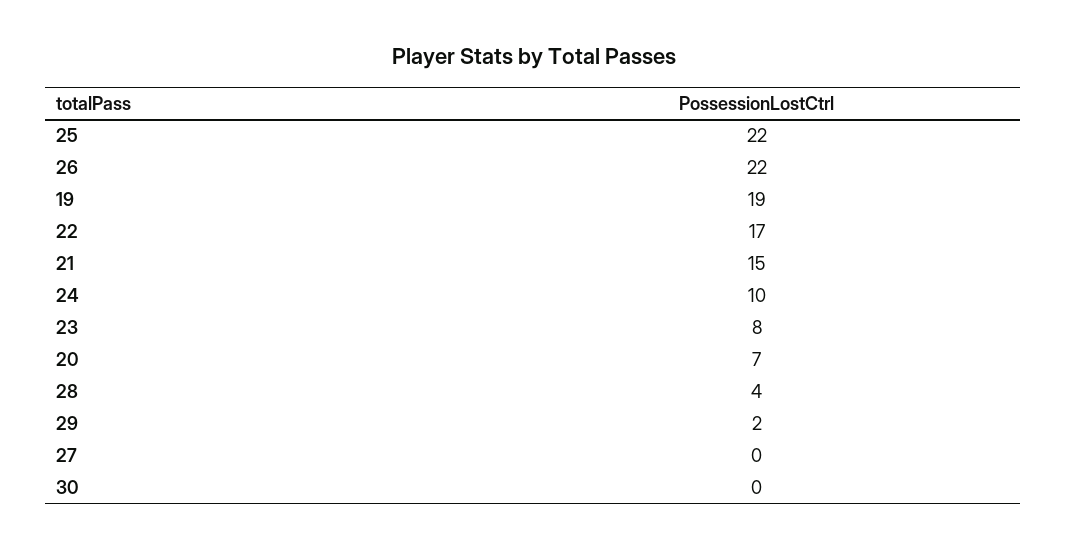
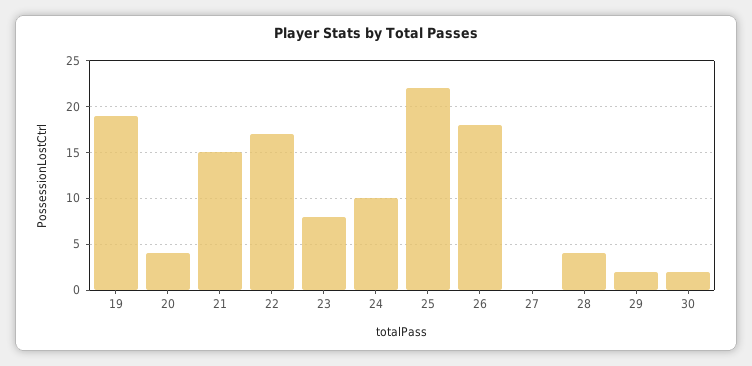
26: 22 -> 18
20: 7 -> 4
30: 0 -> 2

